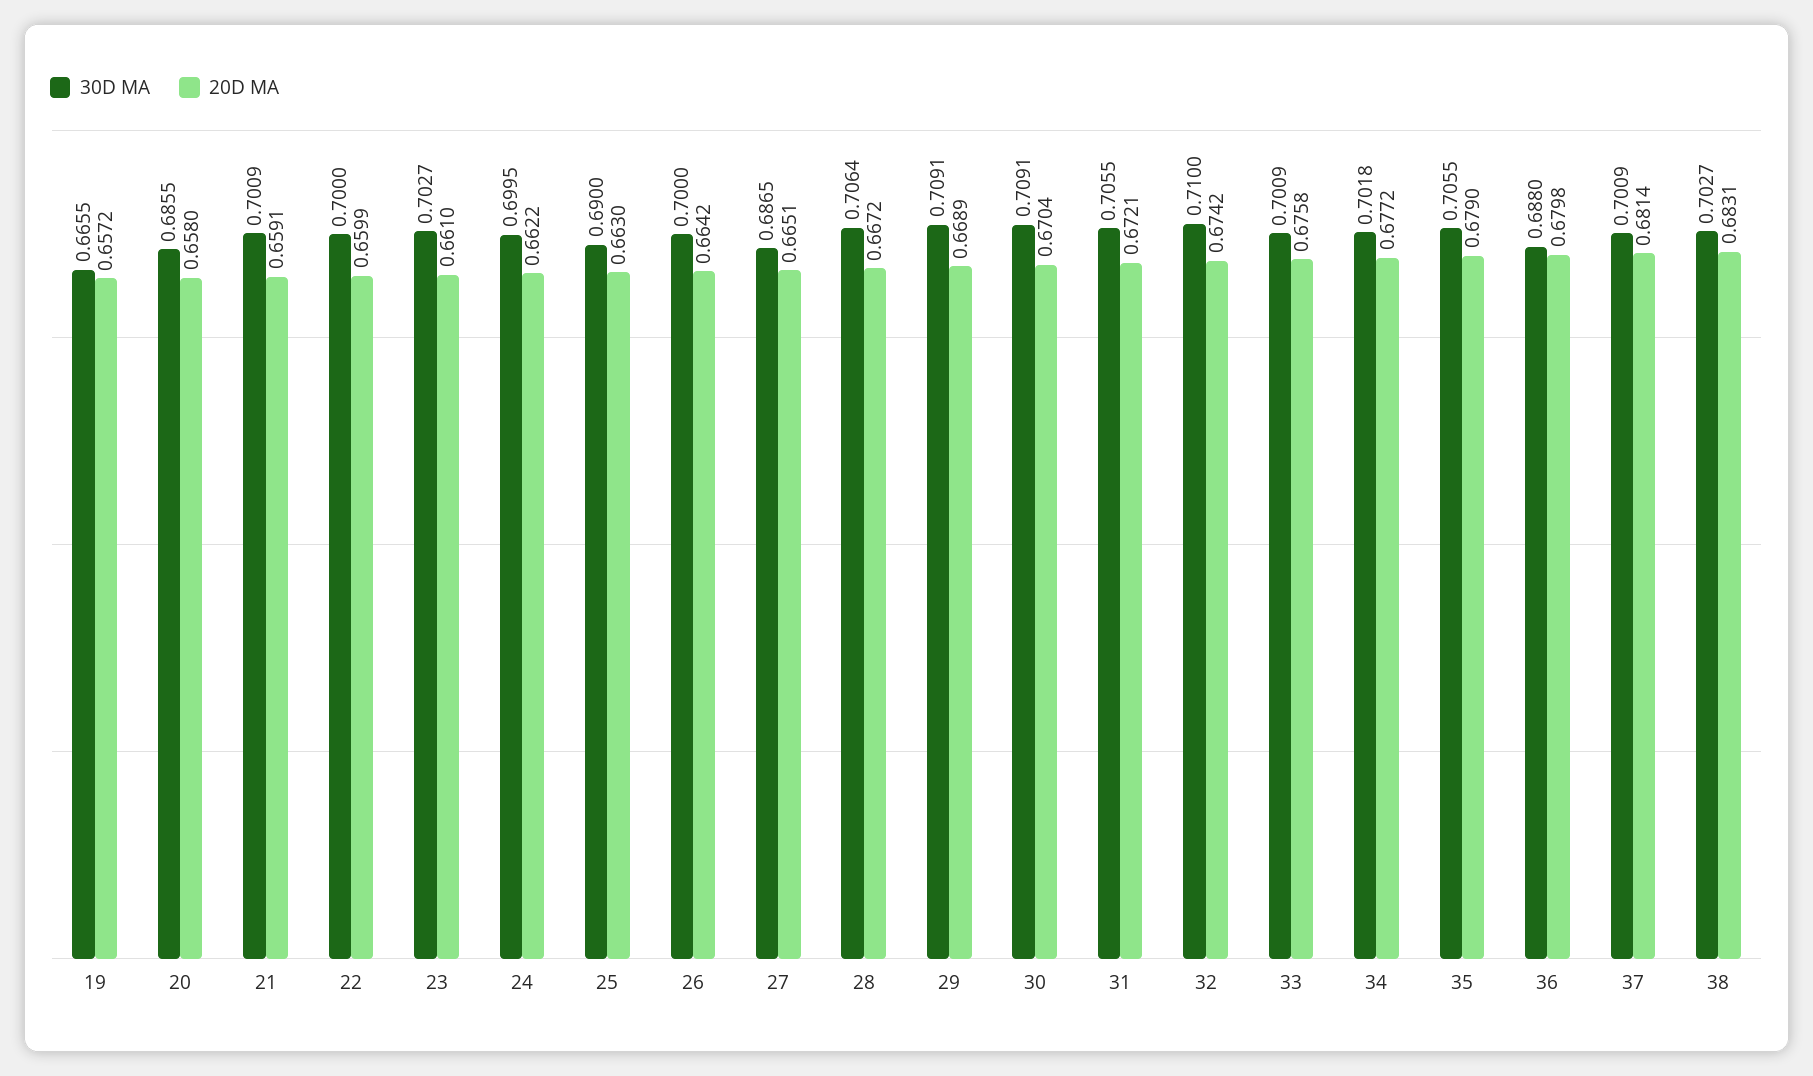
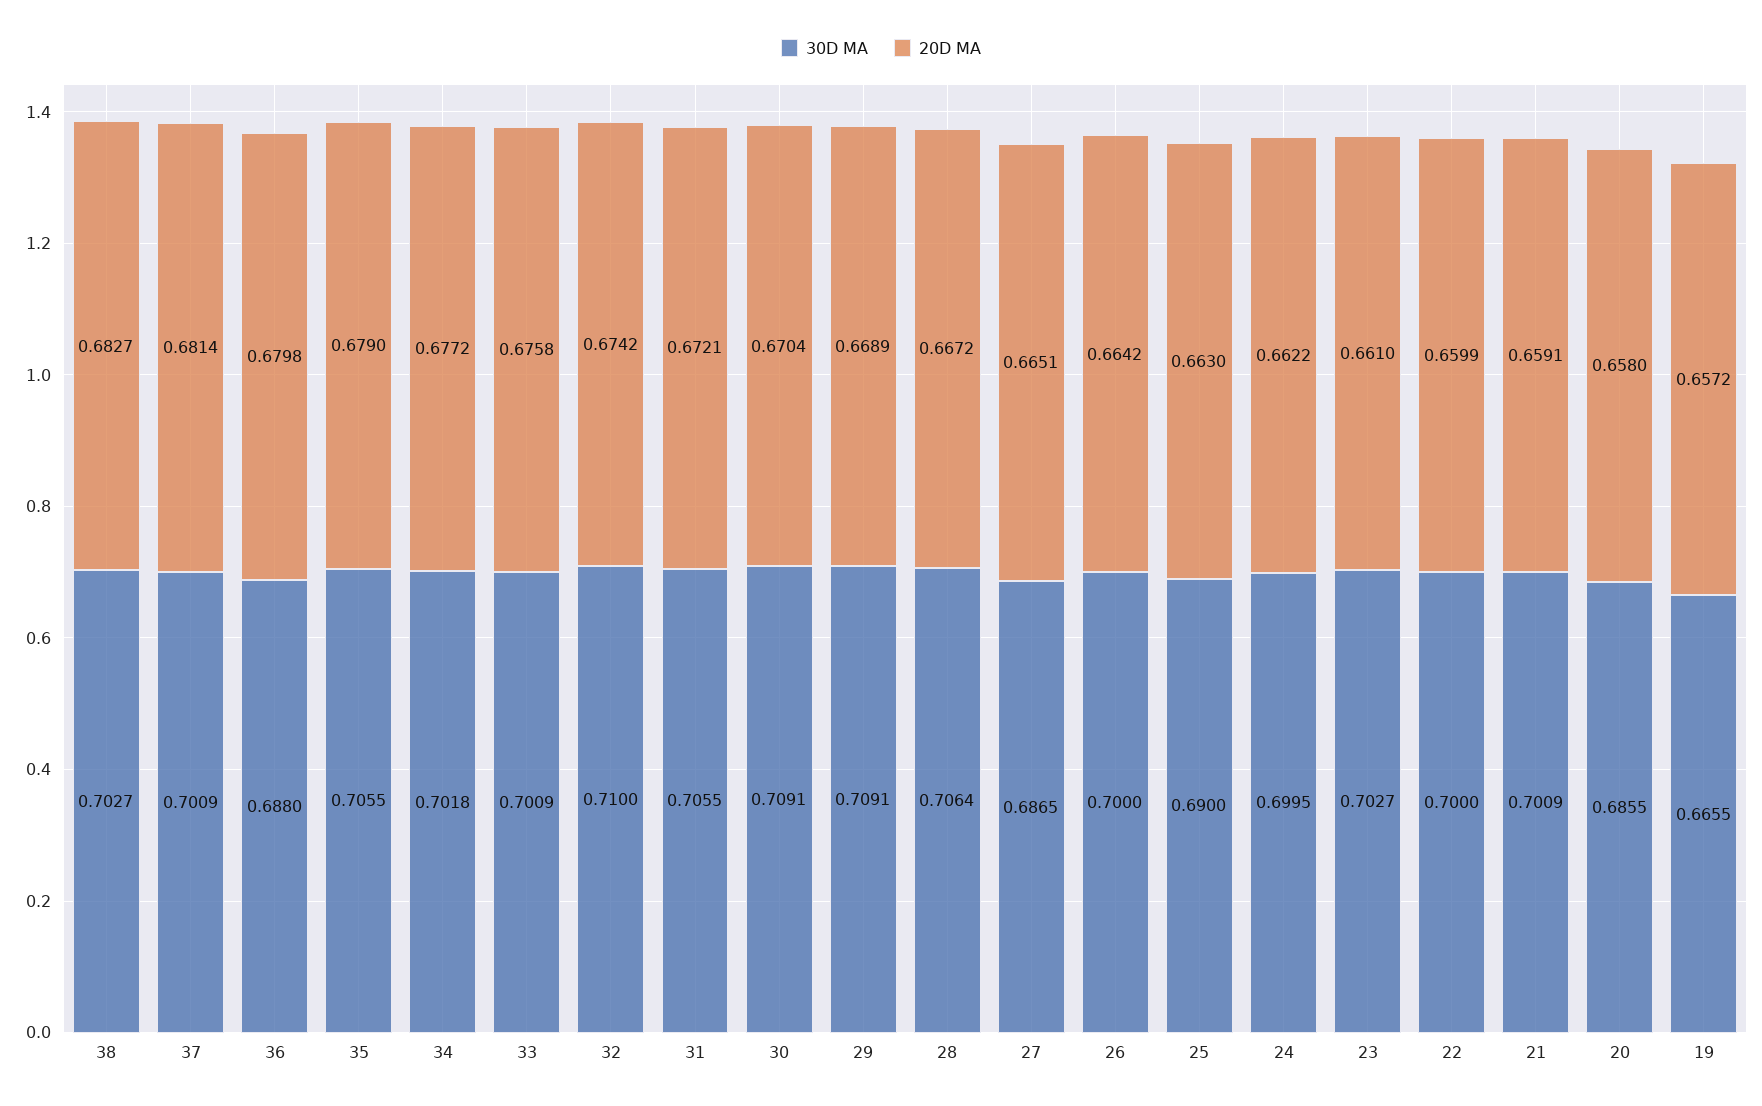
20D MA, 38: 0.6831 -> 0.6827

